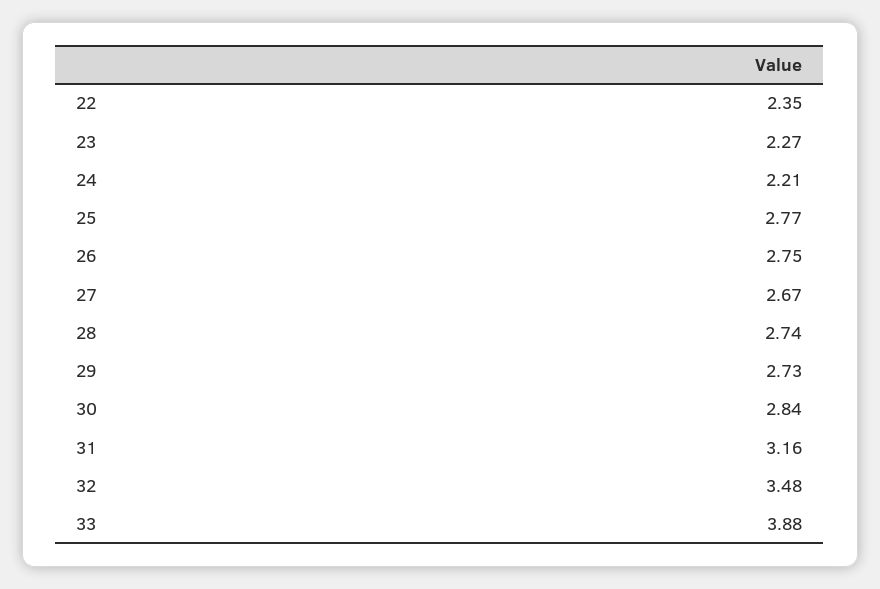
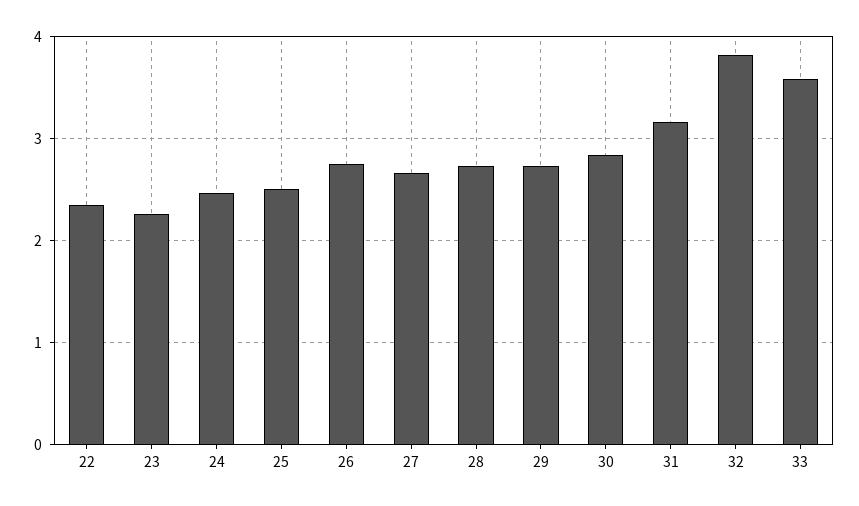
24: 2.21 -> 2.5
25: 2.77 -> 2.5
32: 3.48 -> 3.8
33: 3.88 -> 3.6

